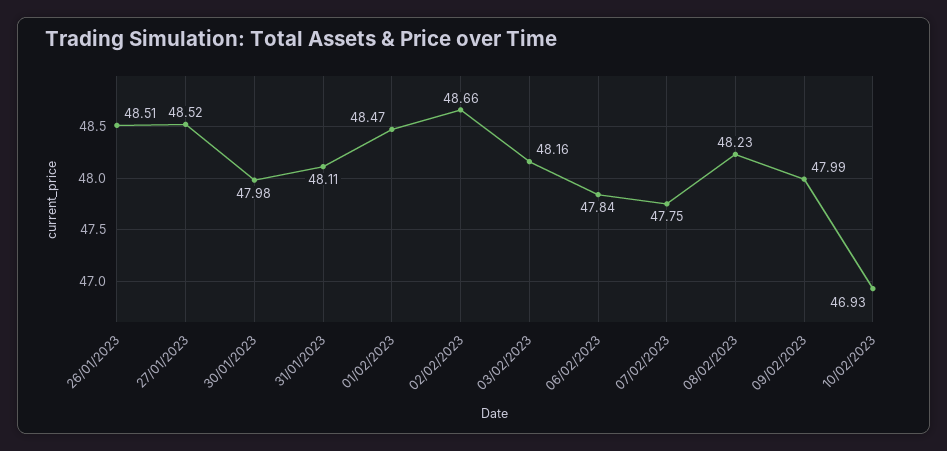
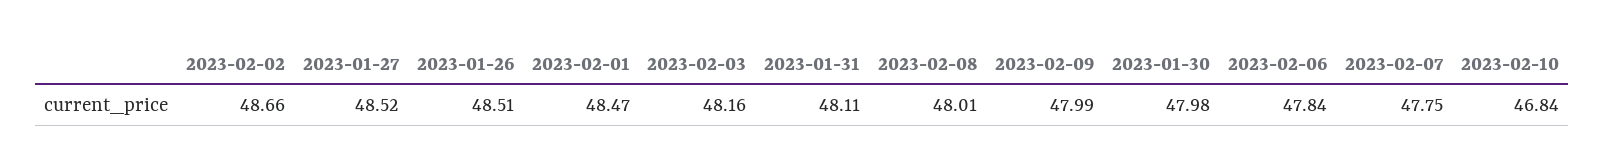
08/02/2023: 48.23 -> 48.01
10/02/2023: 46.93 -> 46.84

